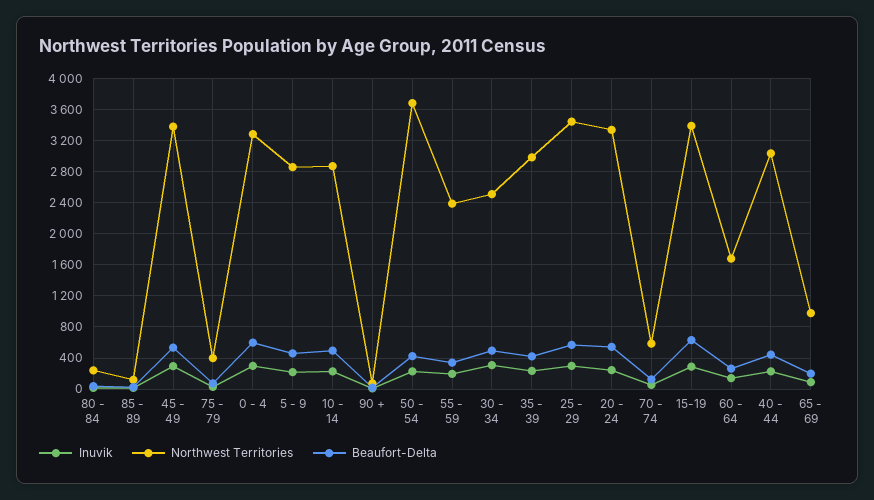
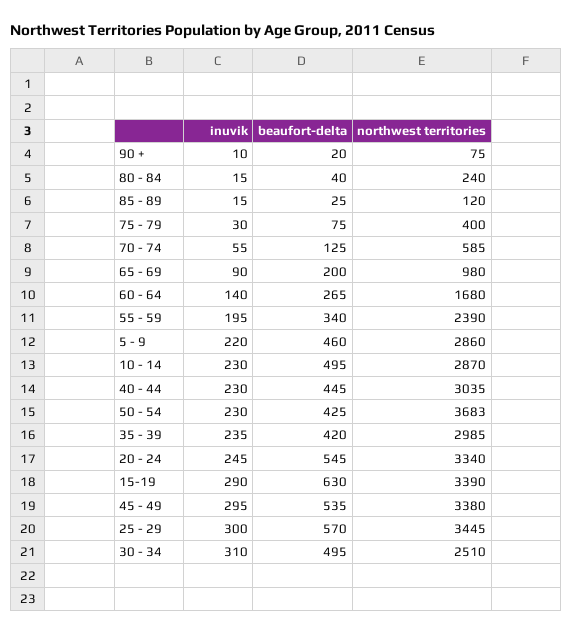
Inuvik, 0 - 4: 300 -> none
Northwest Territories, 0 - 4: 3300 -> none
Beaufort-Delta, 0 - 4: 600 -> none

